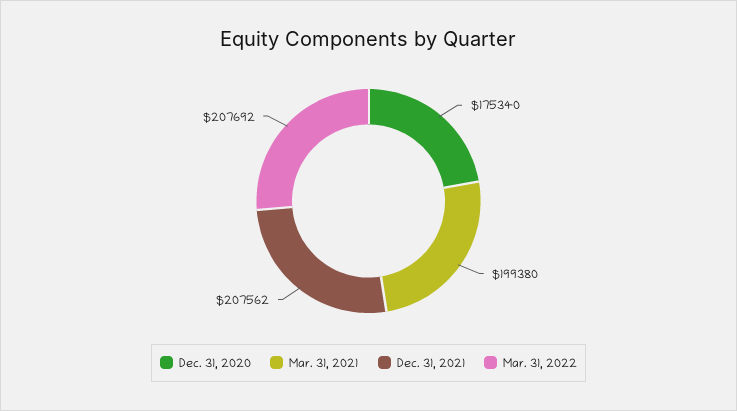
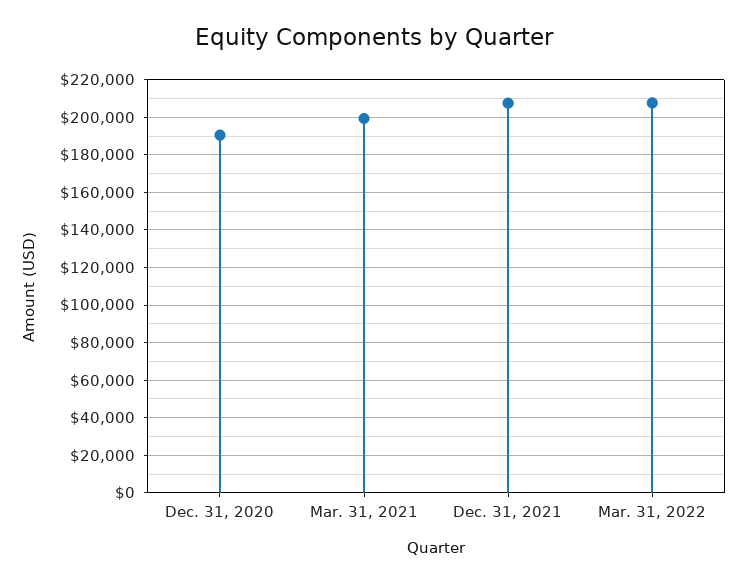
Dec. 31, 2020: 175340 -> 190000

